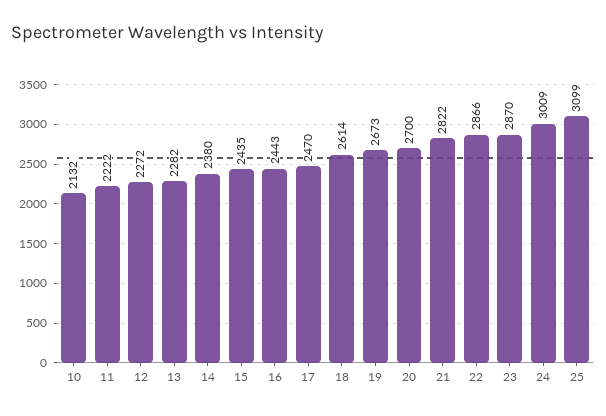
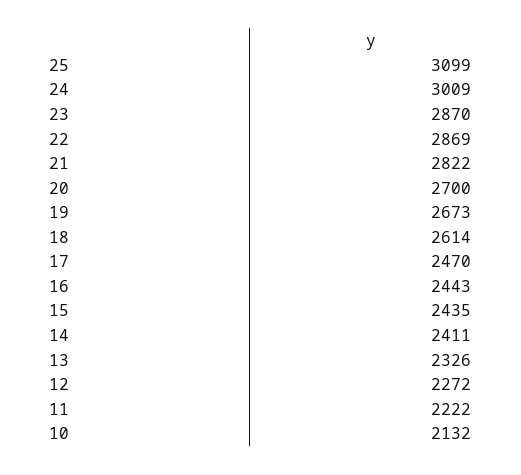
13: 2282 -> 2326
14: 2380 -> 2411
22: 2866 -> 2869

